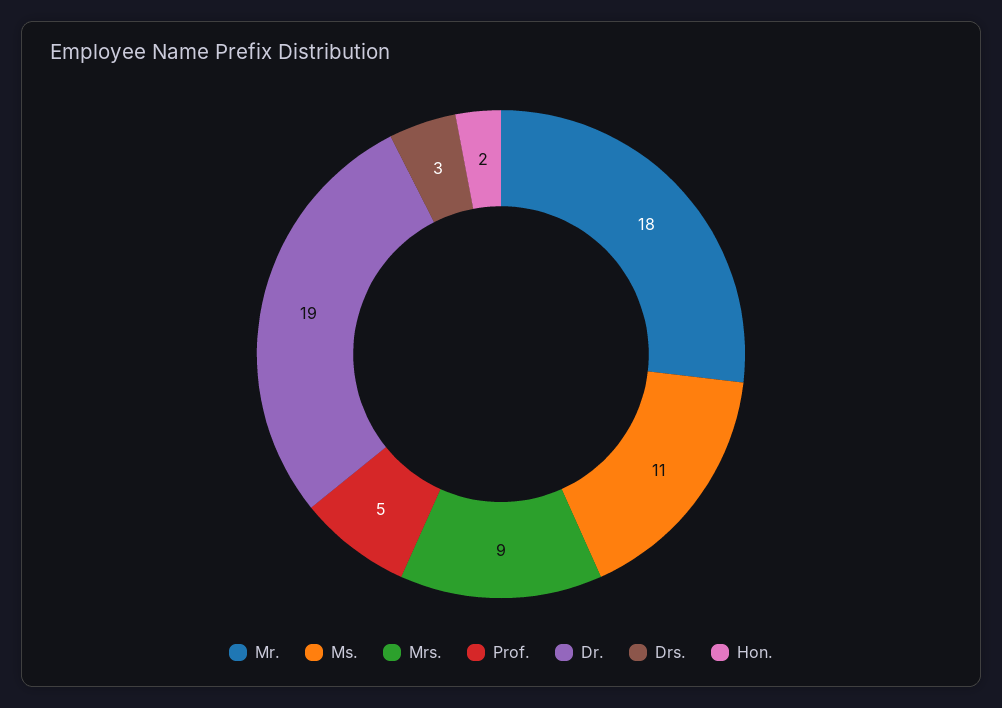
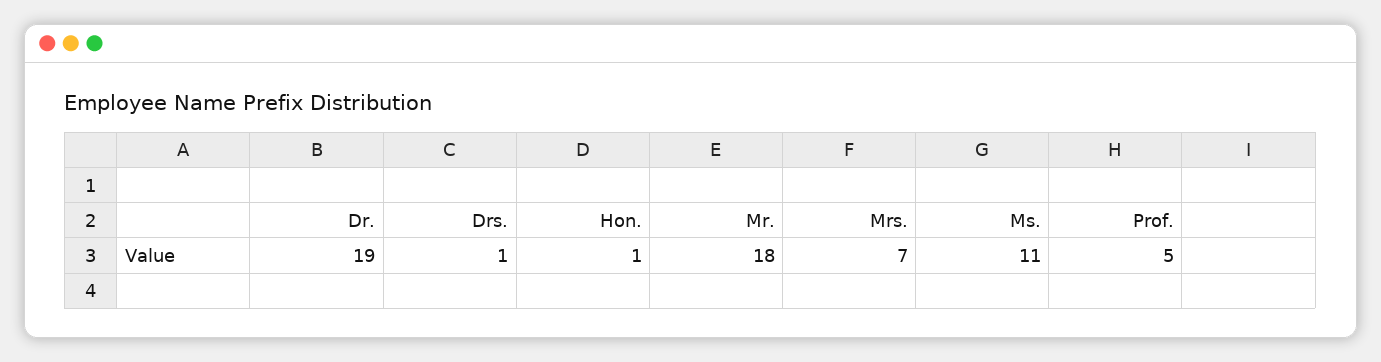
Mrs.: 9 -> 7
Drs.: 3 -> 1
Hon.: 2 -> 1

